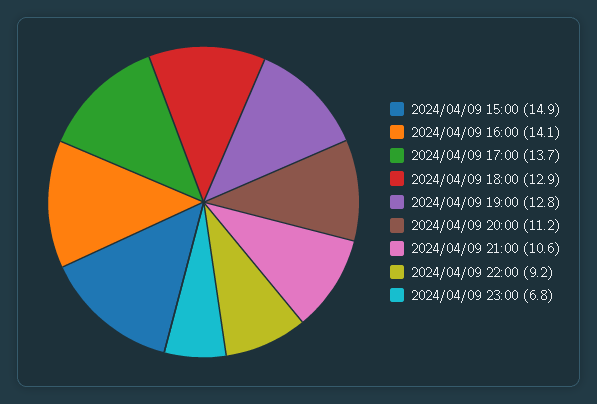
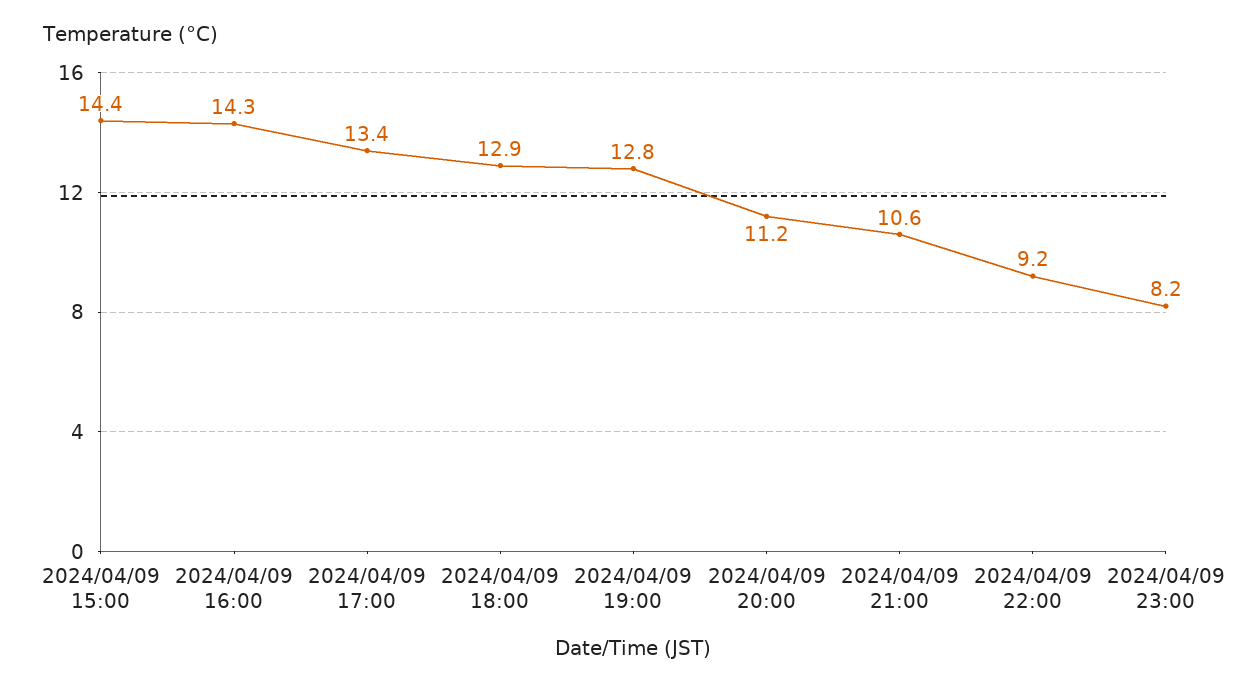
2024/04/09 15:00: 14.9 -> 14.4
2024/04/09 16:00: 14.1 -> 14.3
2024/04/09 17:00: 13.7 -> 13.4
2024/04/09 23:00: 6.8 -> 8.2

